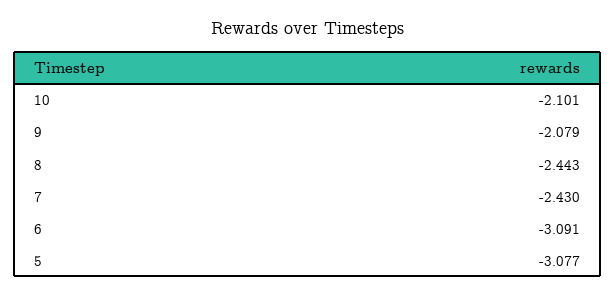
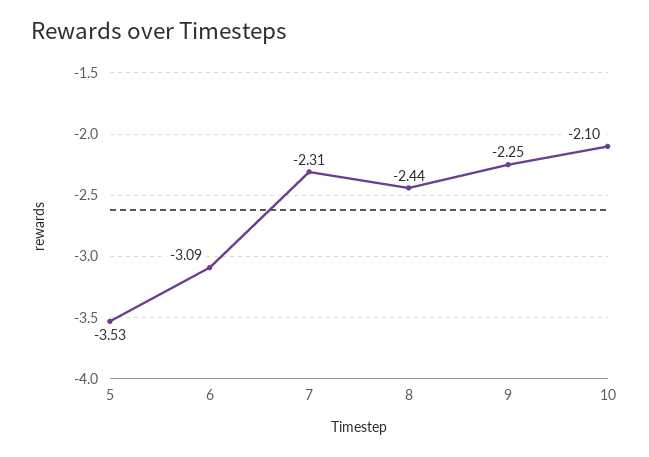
9: -2.079 -> -2.25
7: -2.43 -> -2.31
5: -3.077 -> -3.53

